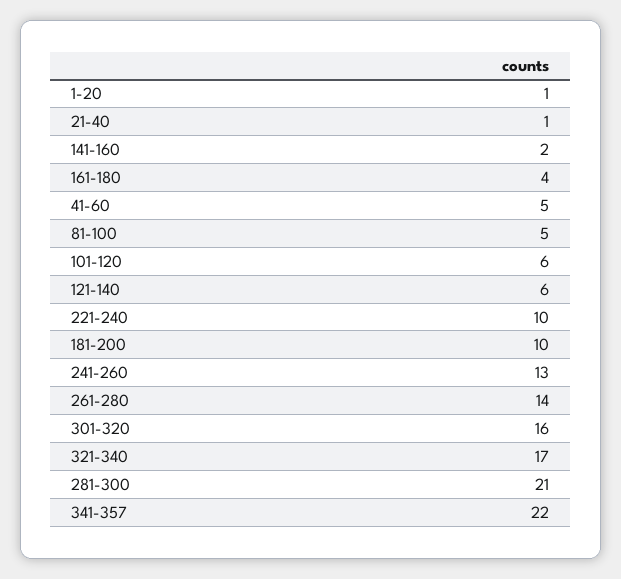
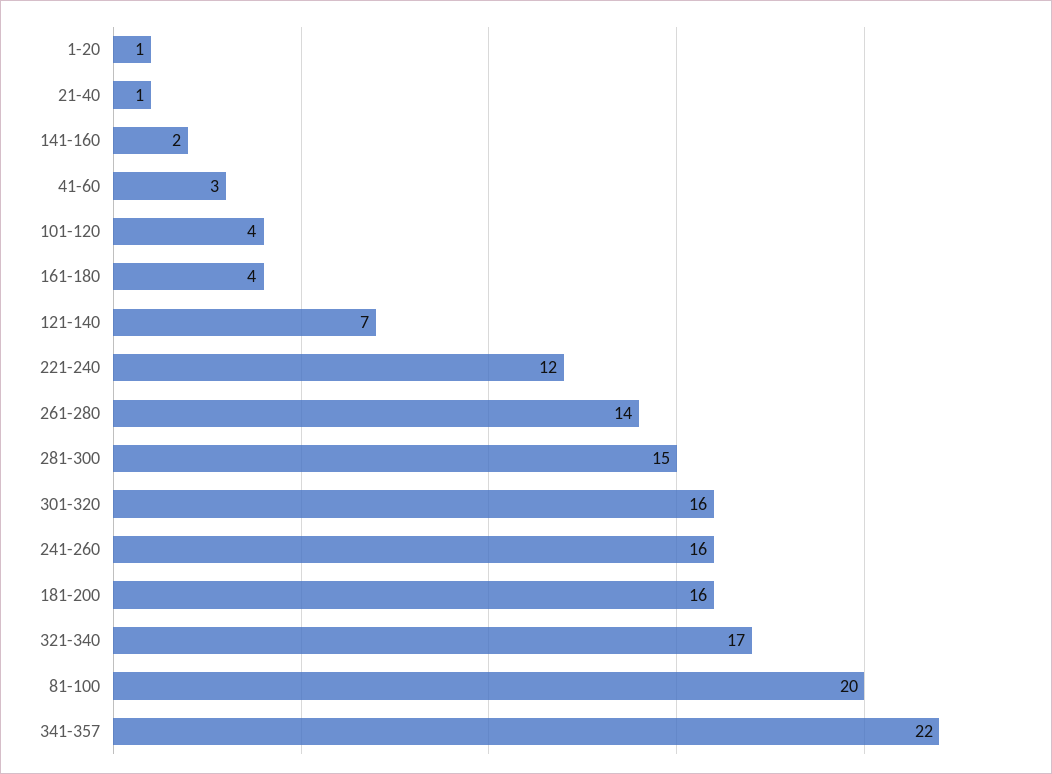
41-60: 5 -> 3
81-100: 5 -> 20
101-120: 6 -> 4
121-140: 6 -> 7
221-240: 10 -> 12
181-200: 10 -> 16
241-260: 13 -> 16
281-300: 21 -> 15

